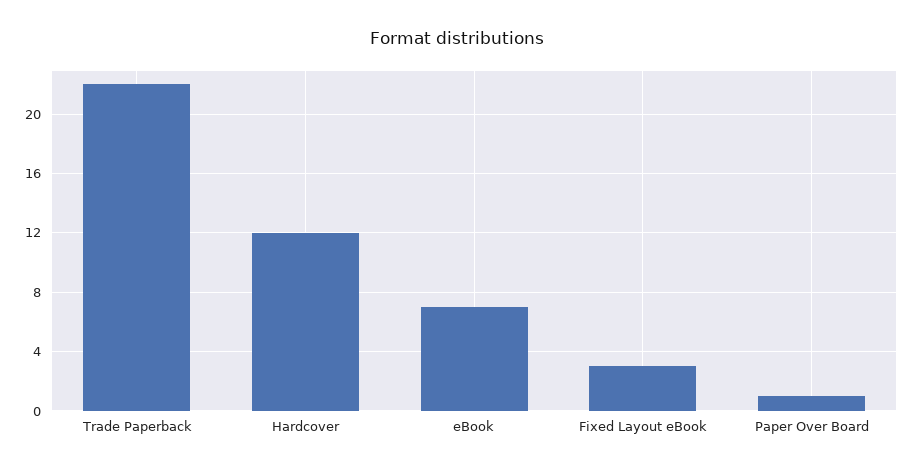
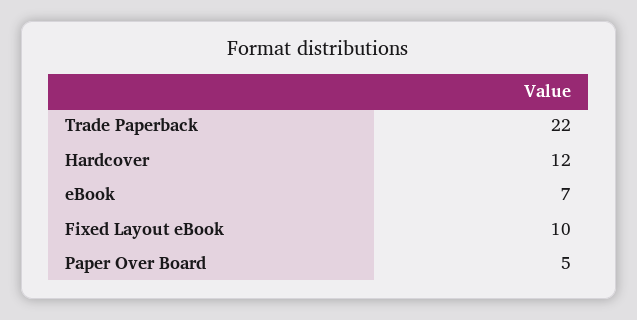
Fixed Layout eBook: 3 -> 10
Paper Over Board: 1 -> 5

